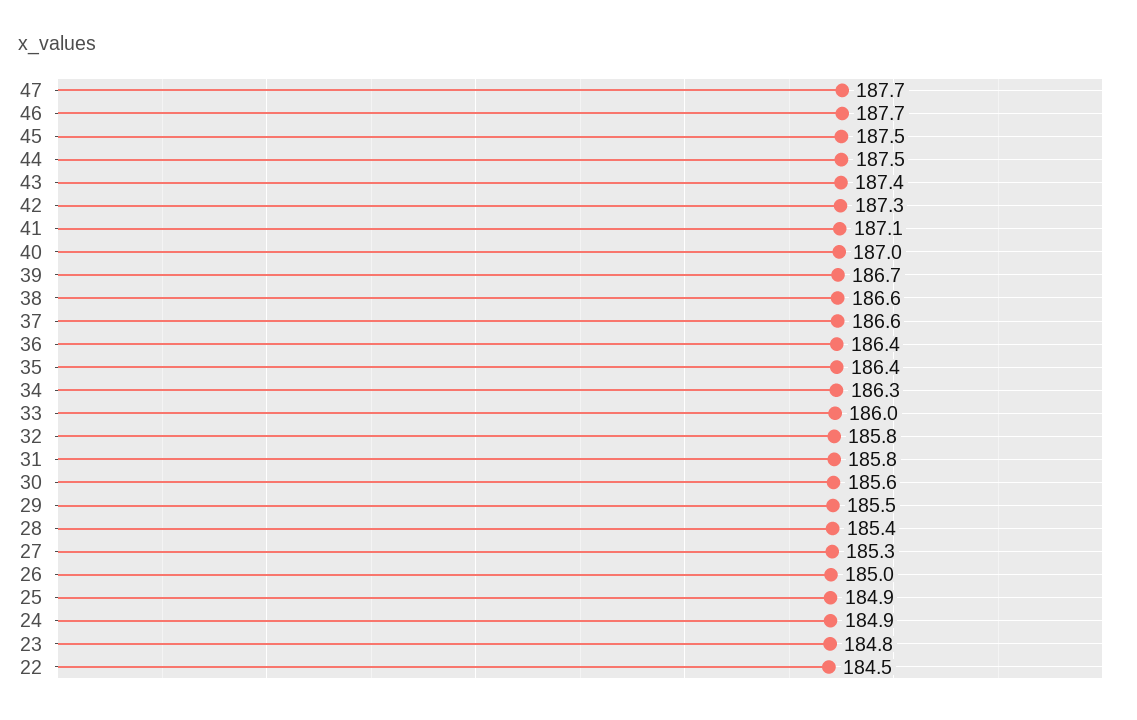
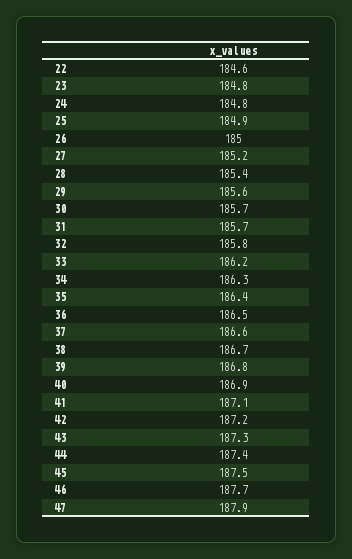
47: 187.7 -> 187.9
44: 187.5 -> 187.4
43: 187.4 -> 187.3
42: 187.3 -> 187.2
40: 187 -> 186.9
39: 186.7 -> 186.8
38: 186.6 -> 186.7
36: 186.4 -> 186.5
33: 186 -> 186.2
31: 185.8 -> 185.7
30: 185.6 -> 185.7
29: 185.5 -> 185.6
27: 185.3 -> 185.2
24: 184.9 -> 184.8
22: 184.5 -> 184.6

